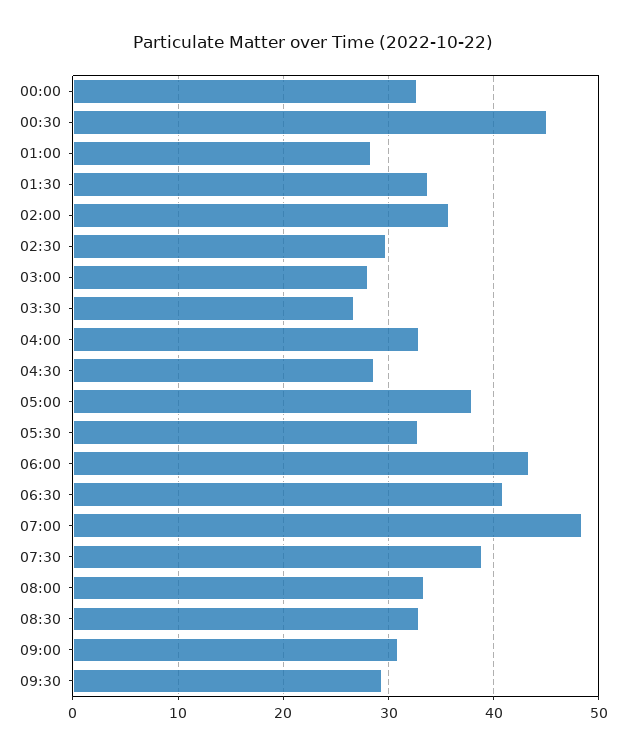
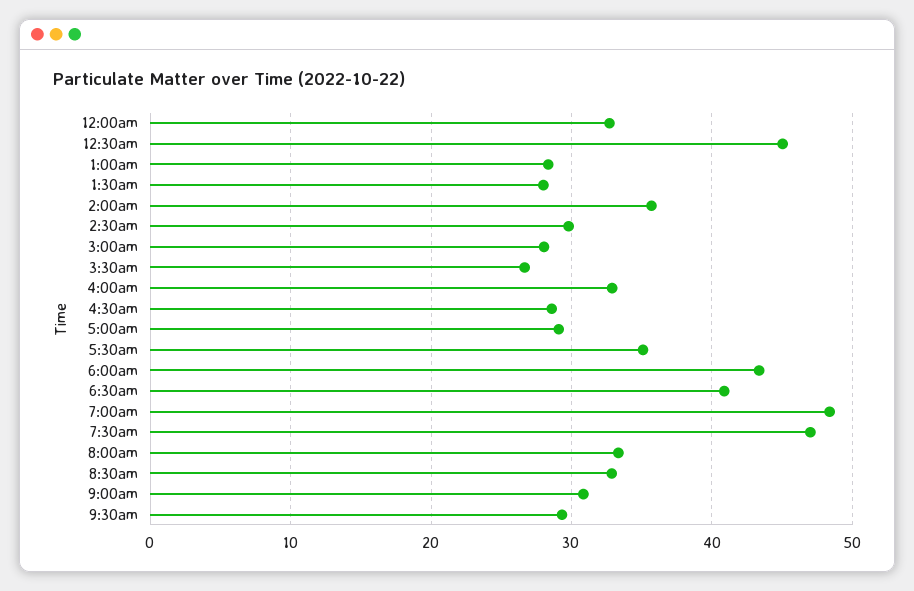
01:30: 34 -> 28
05:00: 38 -> 29
05:30: 33 -> 35
07:30: 39 -> 47

